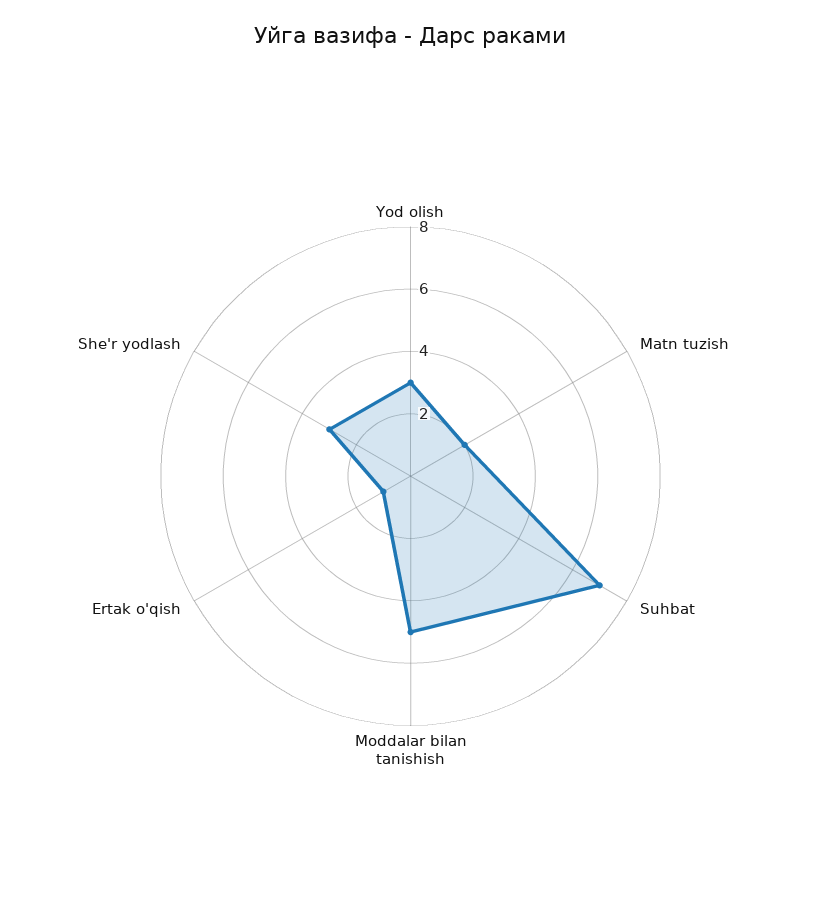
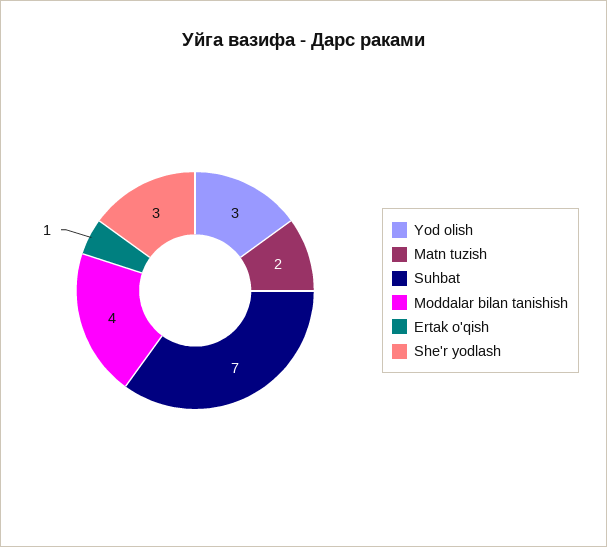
Moddalar bilan tanishish: 5 -> 4

